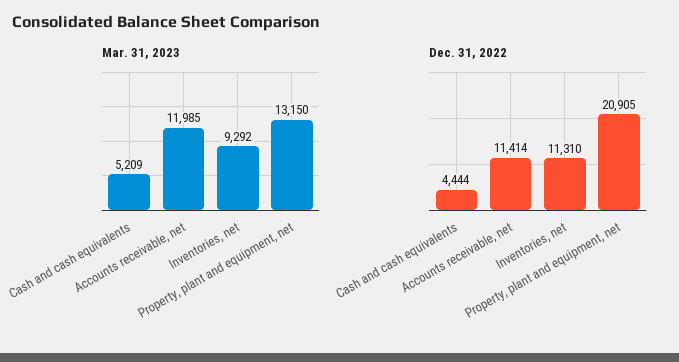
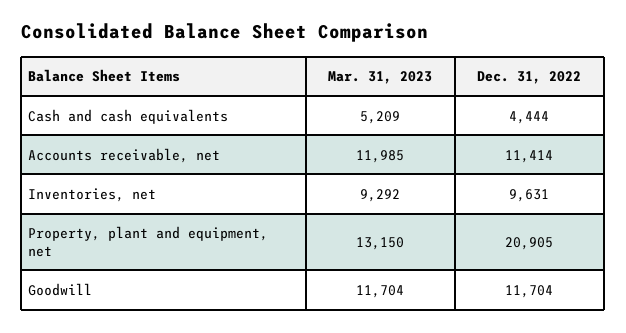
Dec. 31, 2022, Inventories, net: 11310 -> 9631
Mar. 31, 2023, Goodwill: none -> 11704
Dec. 31, 2022, Goodwill: none -> 11704

